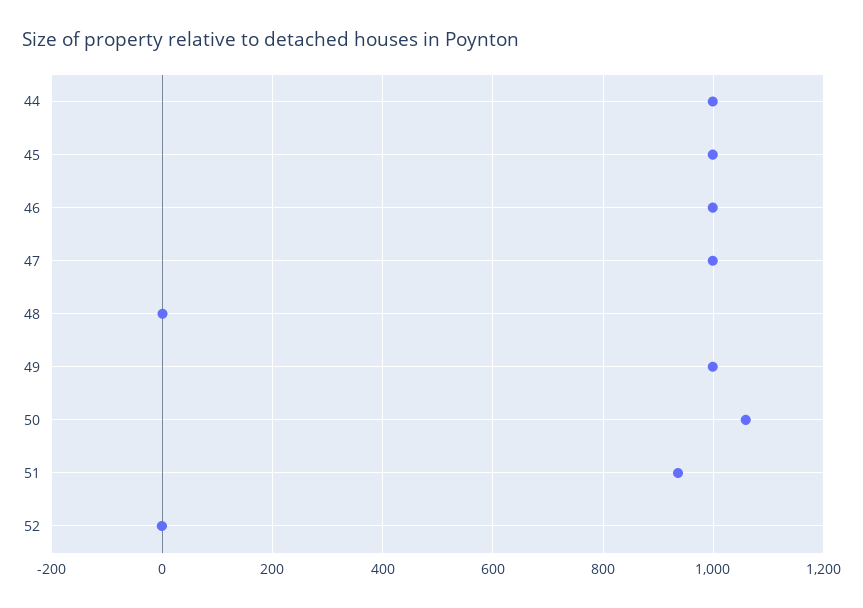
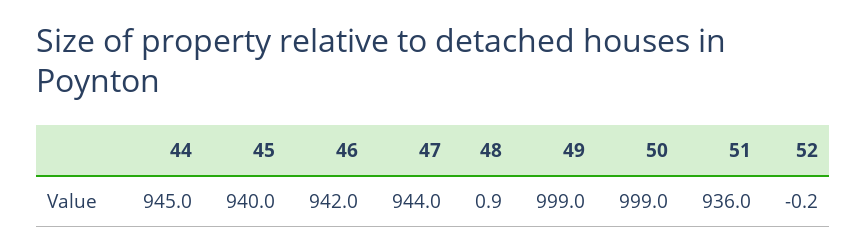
44: 1000 -> 945
45: 1000 -> 940
46: 1000 -> 942
47: 1000 -> 944
50: 1060 -> 999

